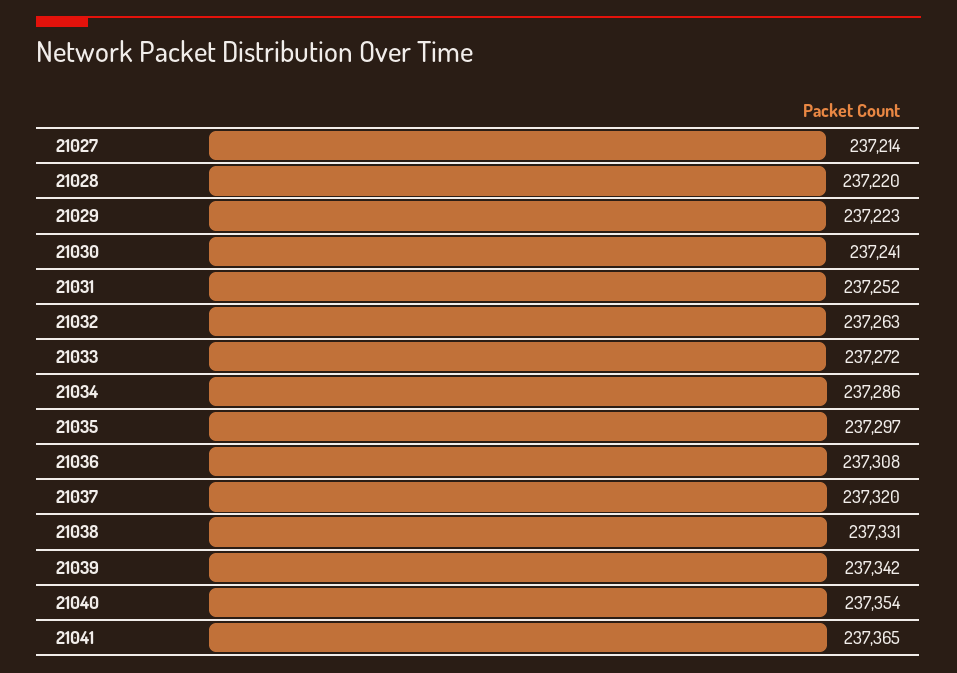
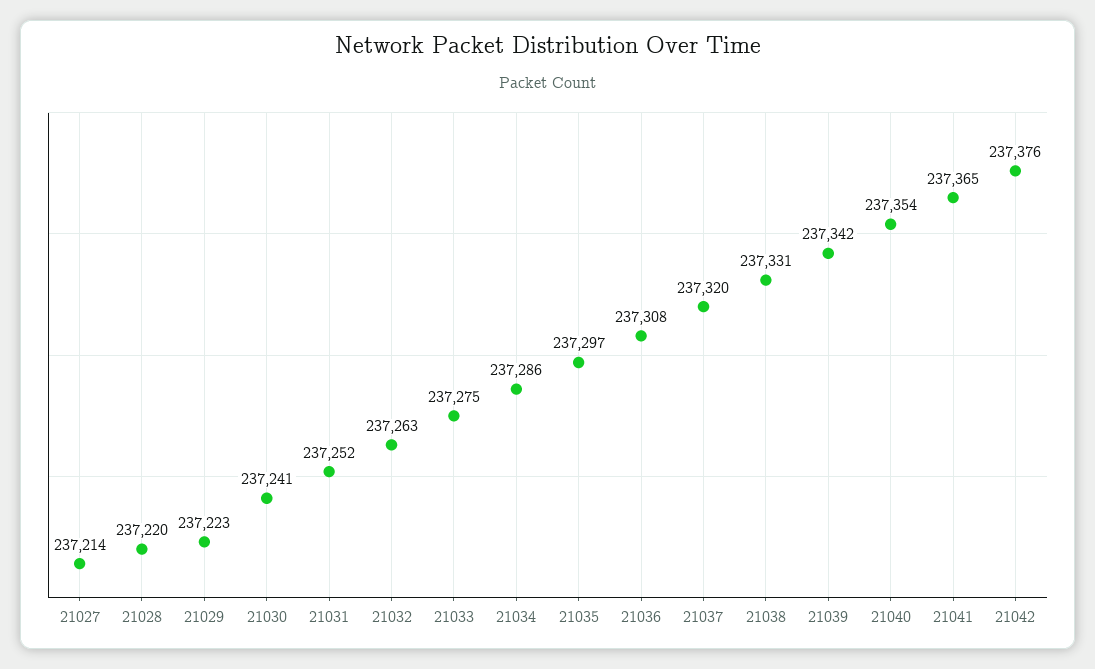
21033: 237272 -> 237275
21042: none -> 237376

